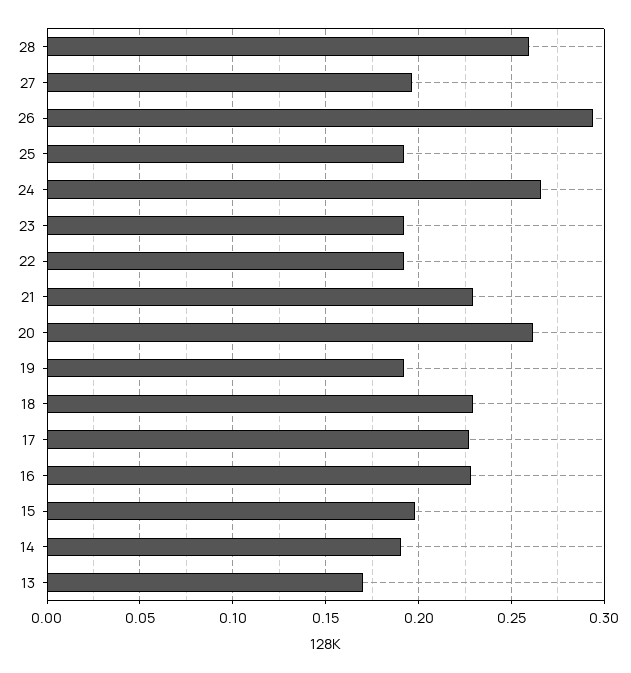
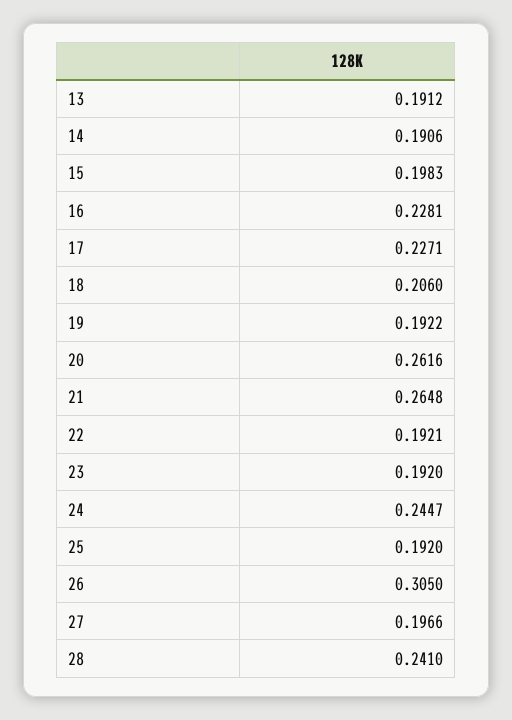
28: 0.26 -> 0.241
26: 0.295 -> 0.305
24: 0.265 -> 0.2447
21: 0.23 -> 0.2648
18: 0.23 -> 0.206
13: 0.17 -> 0.1912

